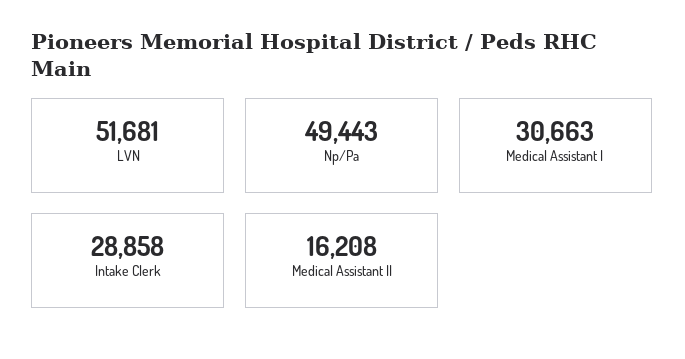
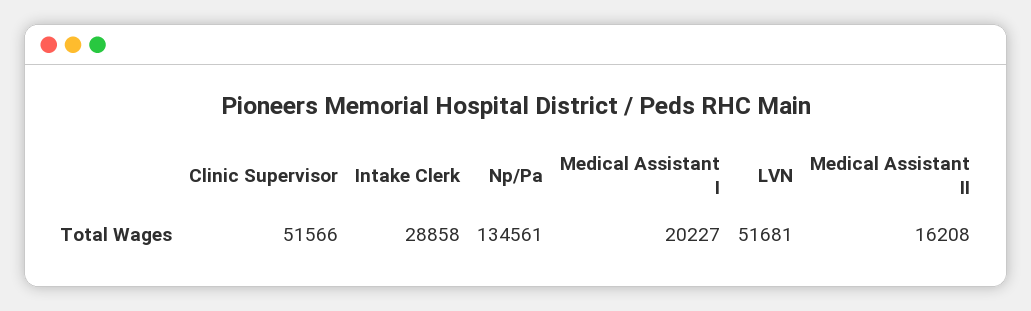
Np/Pa: 49443 -> 134561
Medical Assistant I: 30663 -> 20227
Clinic Supervisor: none -> 51566

